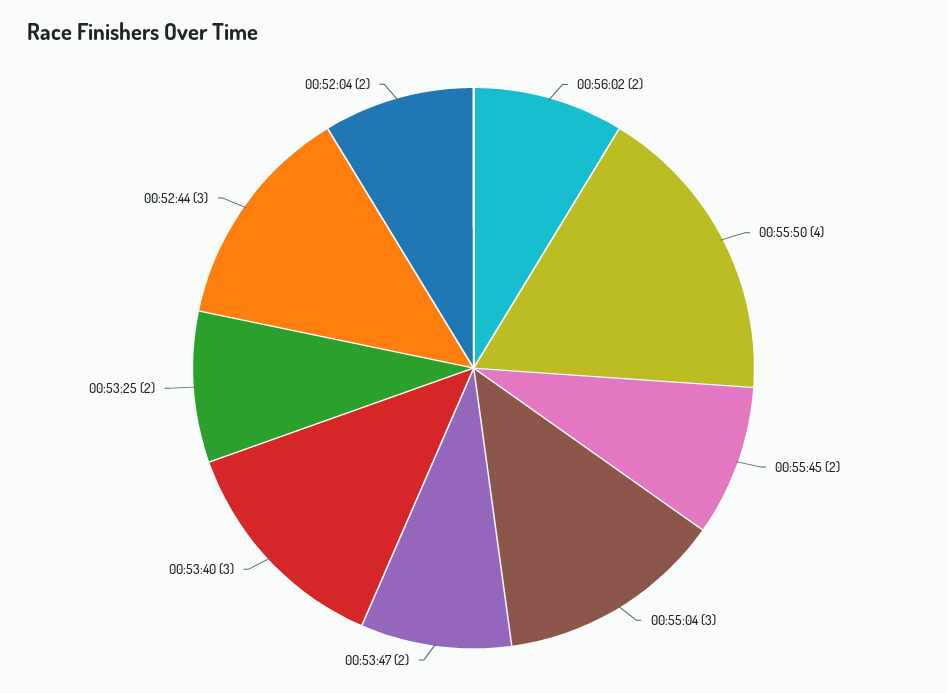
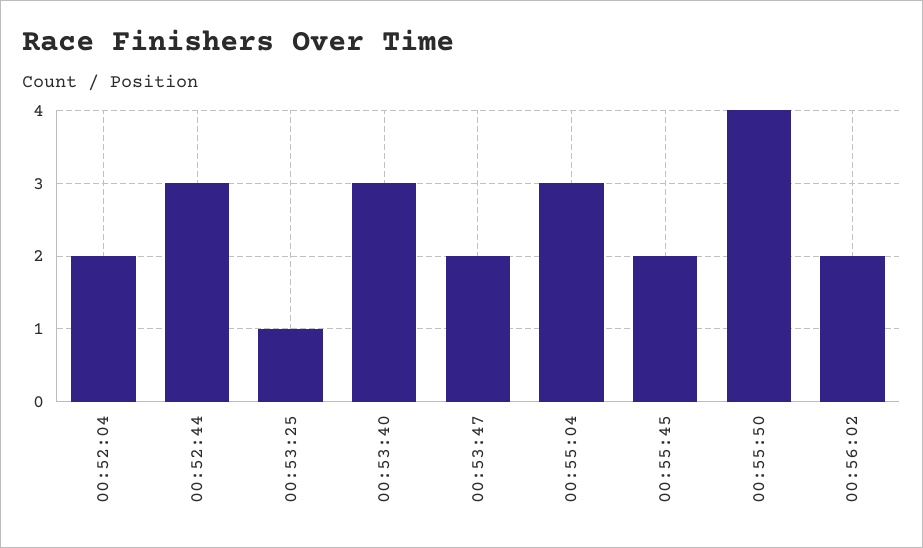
00:53:25: 2 -> 1

